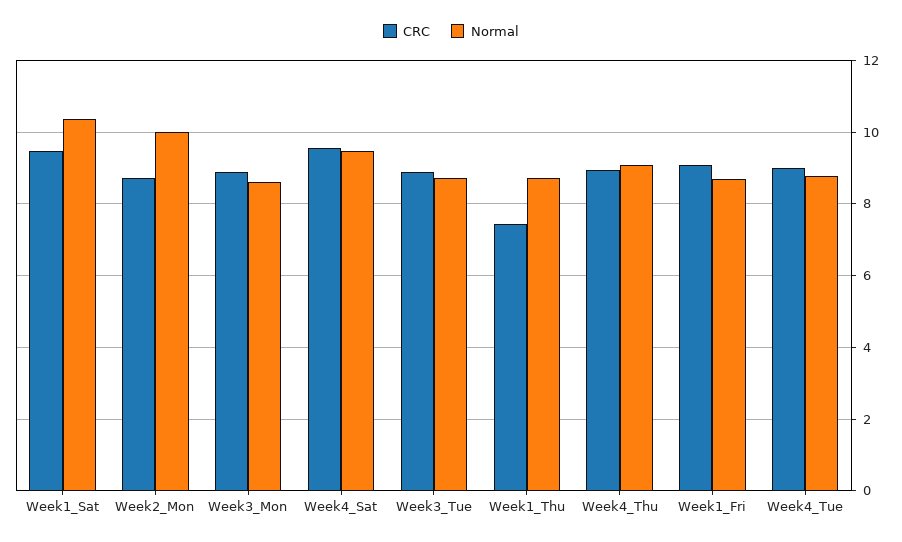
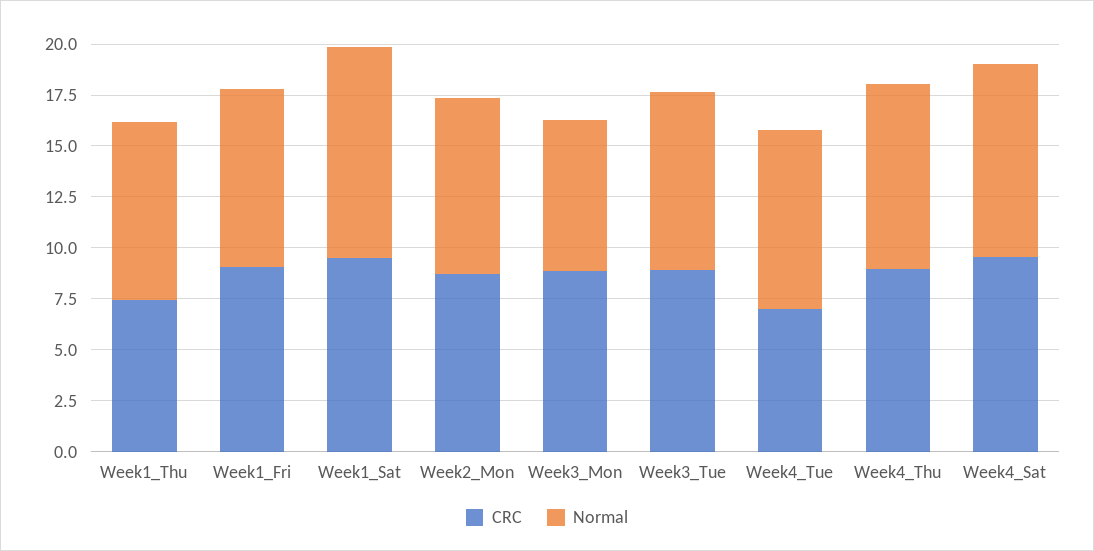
Normal, Week2_Mon: 10 -> 8.5
Normal, Week3_Mon: 8.6 -> 7.5
CRC, Week4_Tue: 9 -> 7

